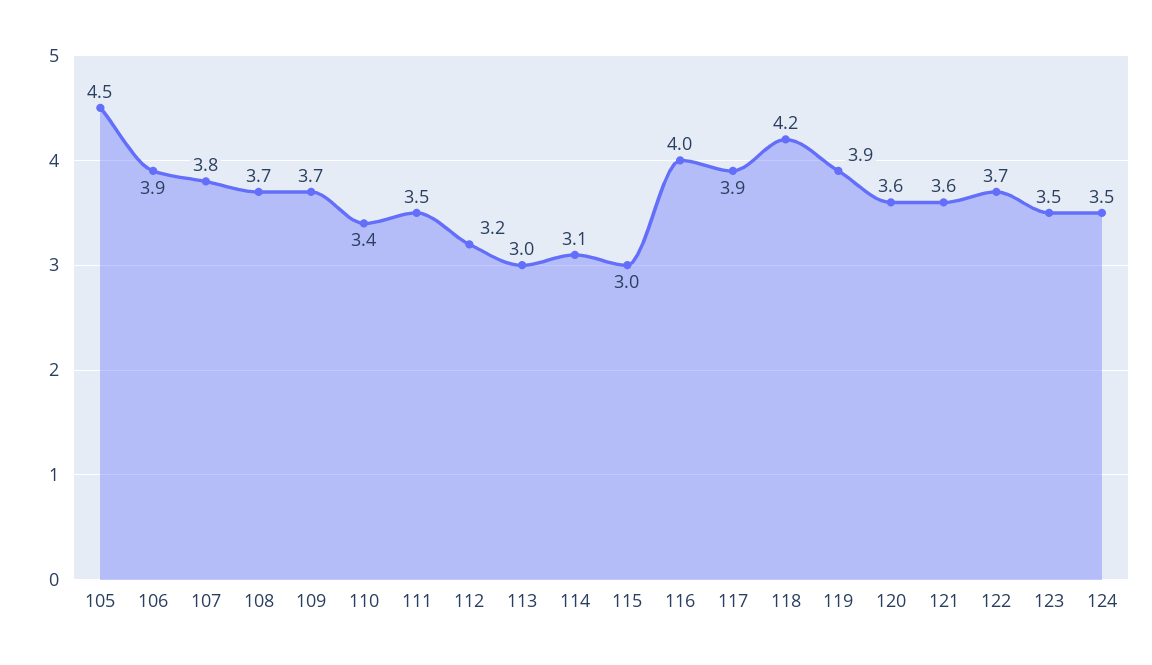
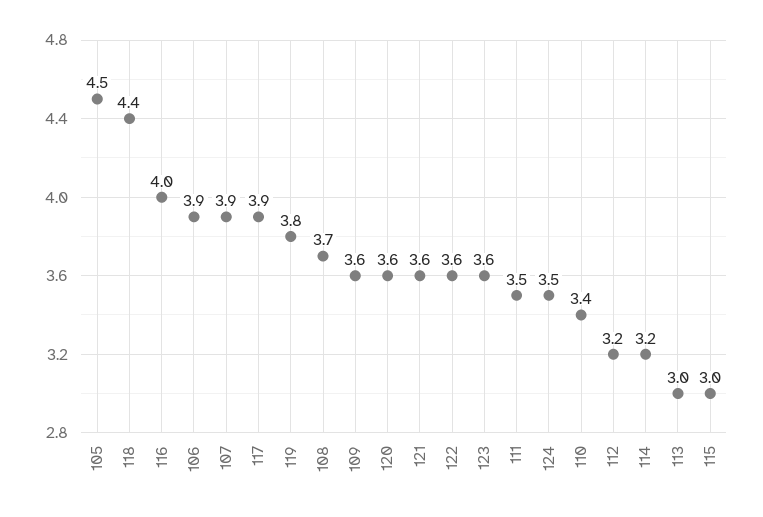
107: 3.8 -> 3.9
109: 3.7 -> 3.6
114: 3.1 -> 3.2
118: 4.2 -> 4.4
119: 3.9 -> 3.8
122: 3.7 -> 3.6
123: 3.5 -> 3.6

